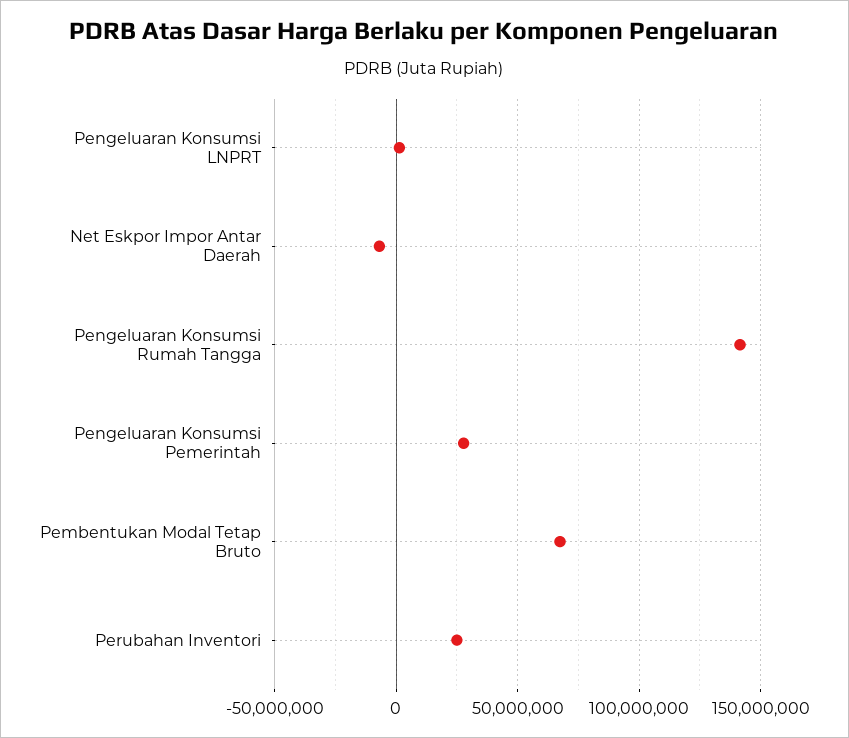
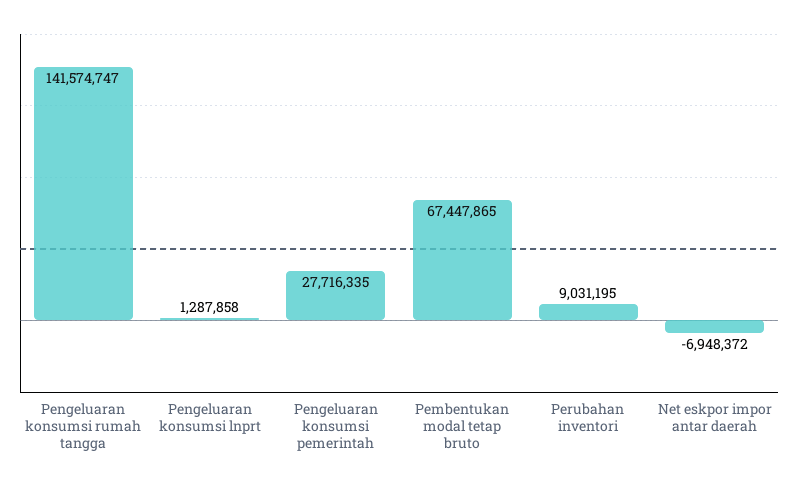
Perubahan Inventori: 25000000 -> 9031195

